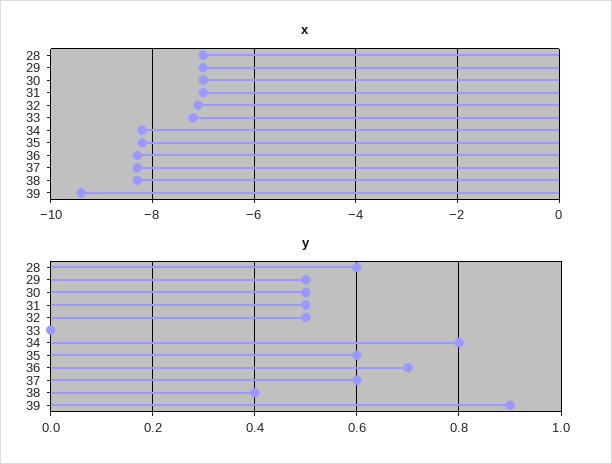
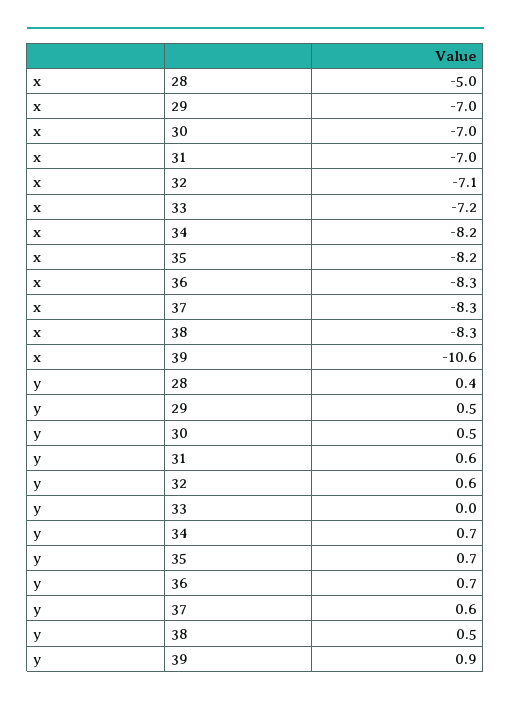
x, 28: -7 -> -5
x, 39: -9.5 -> -10.6
y, 28: 0.6 -> 0.4
y, 31: 0.5 -> 0.6
y, 32: 0.5 -> 0.6
y, 34: 0.8 -> 0.7
y, 35: 0.6 -> 0.7
y, 38: 0.4 -> 0.5

